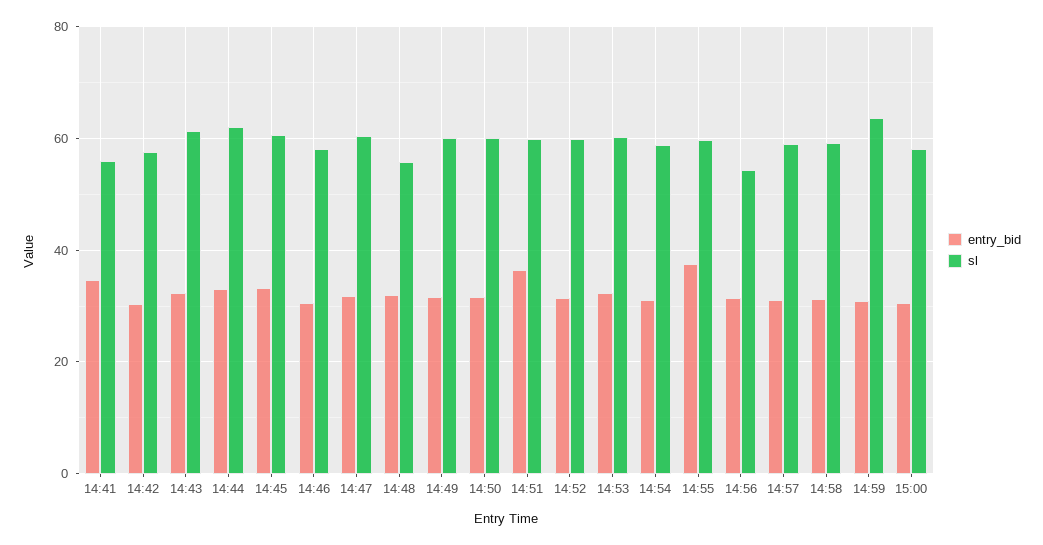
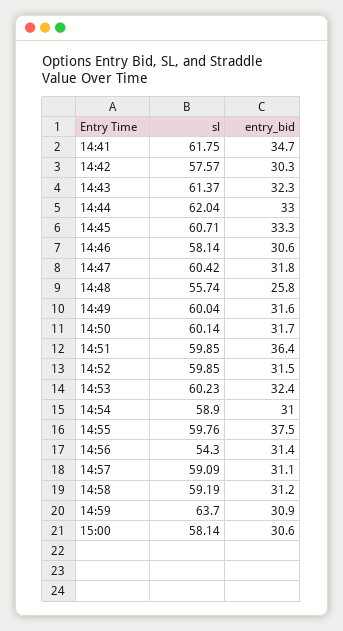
sl, 14:41: 56 -> 61.75
entry_bid, 14:48: 32 -> 25.8

